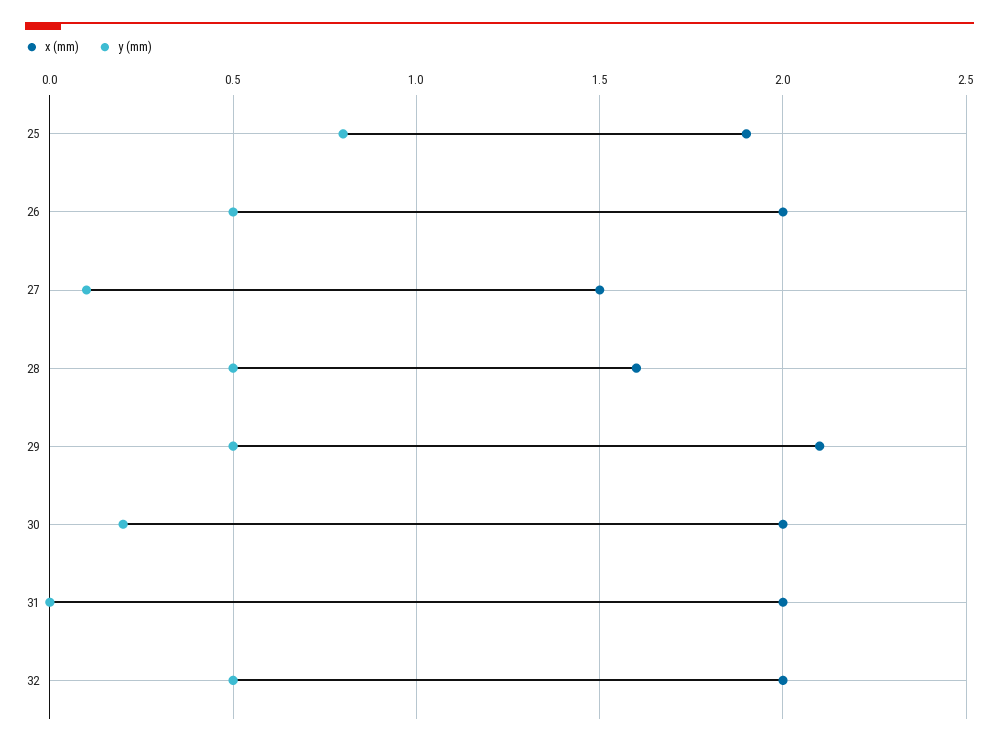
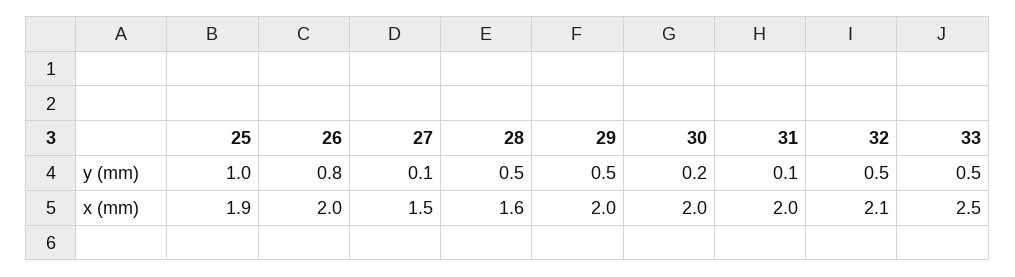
y (mm), 25: 0.8 -> 1
y (mm), 26: 0.5 -> 0.8
x (mm), 29: 2.1 -> 2
y (mm), 31: 0 -> 0.1
x (mm), 32: 2 -> 2.1
y (mm), 33: none -> 0.5
x (mm), 33: none -> 2.5

